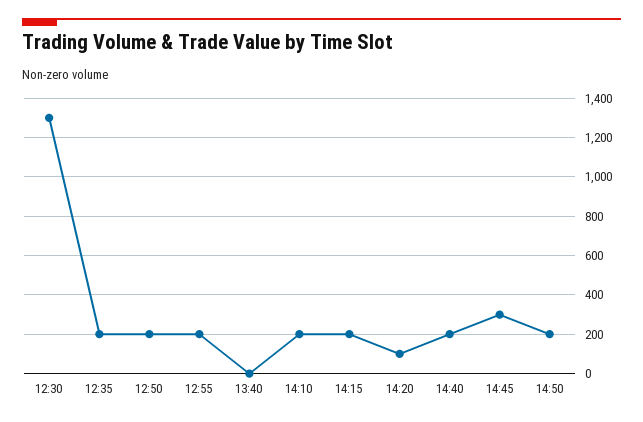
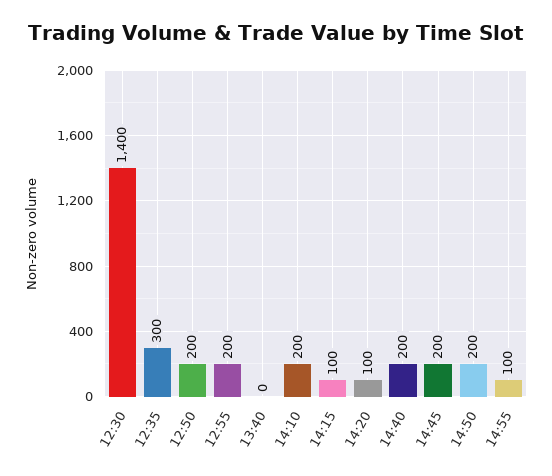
12:30: 1300 -> 1400
12:35: 200 -> 300
14:15: 200 -> 100
14:45: 300 -> 200
14:55: none -> 100

